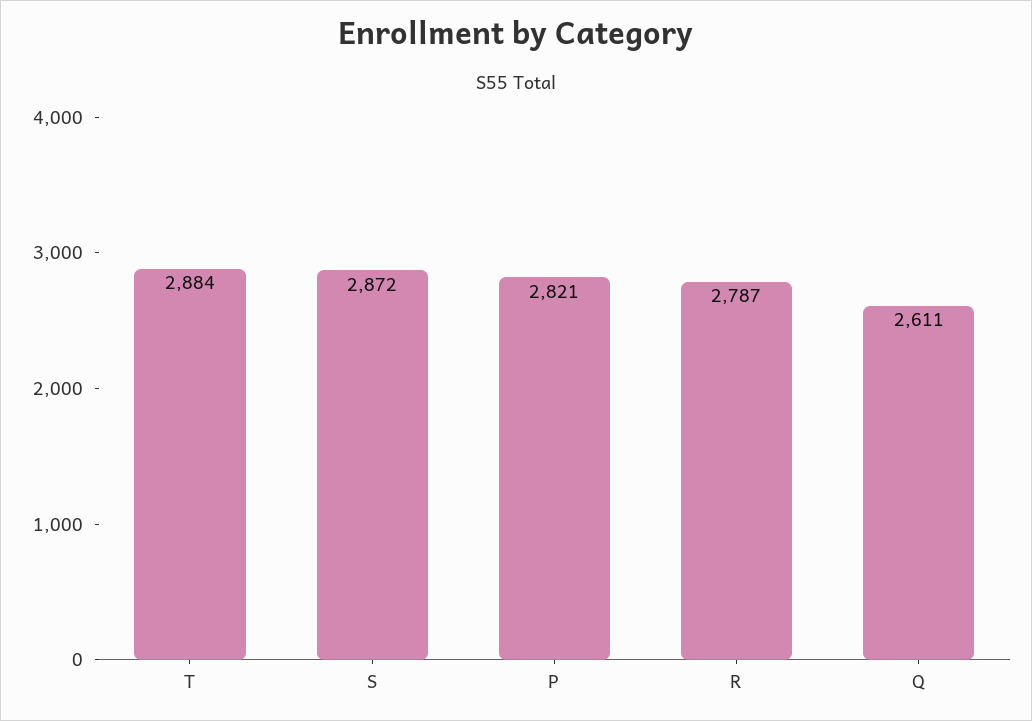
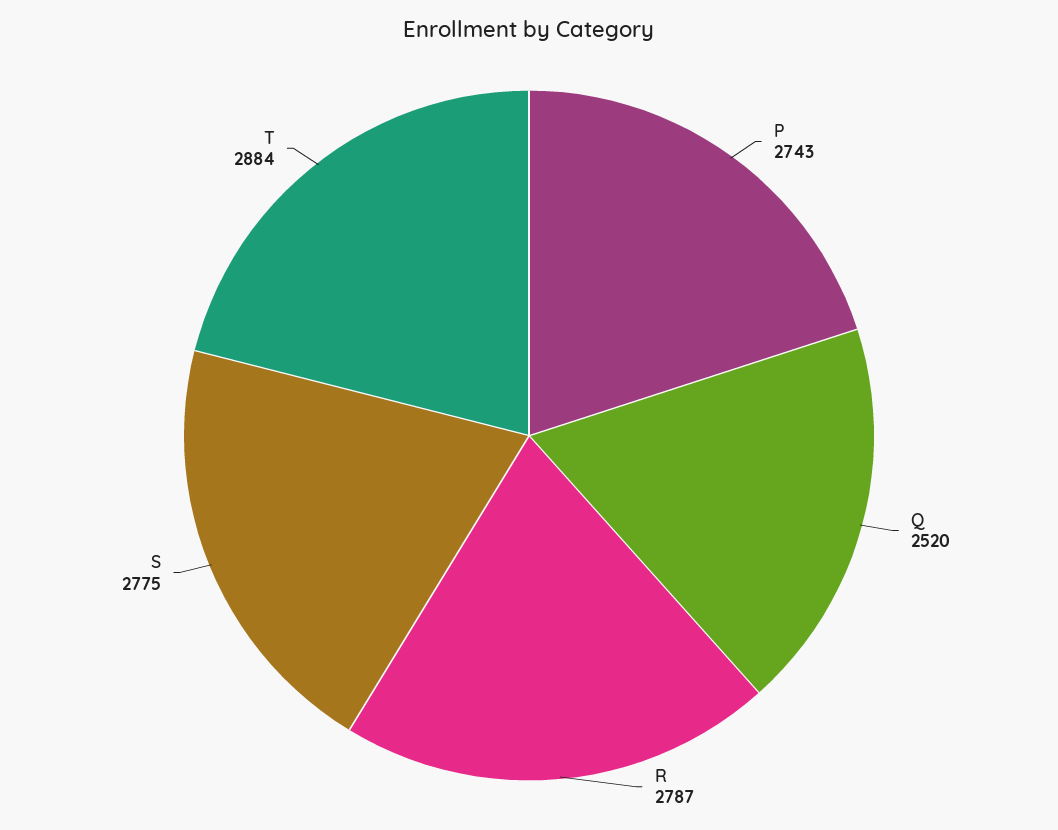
S: 2872 -> 2775
P: 2821 -> 2743
Q: 2611 -> 2520

